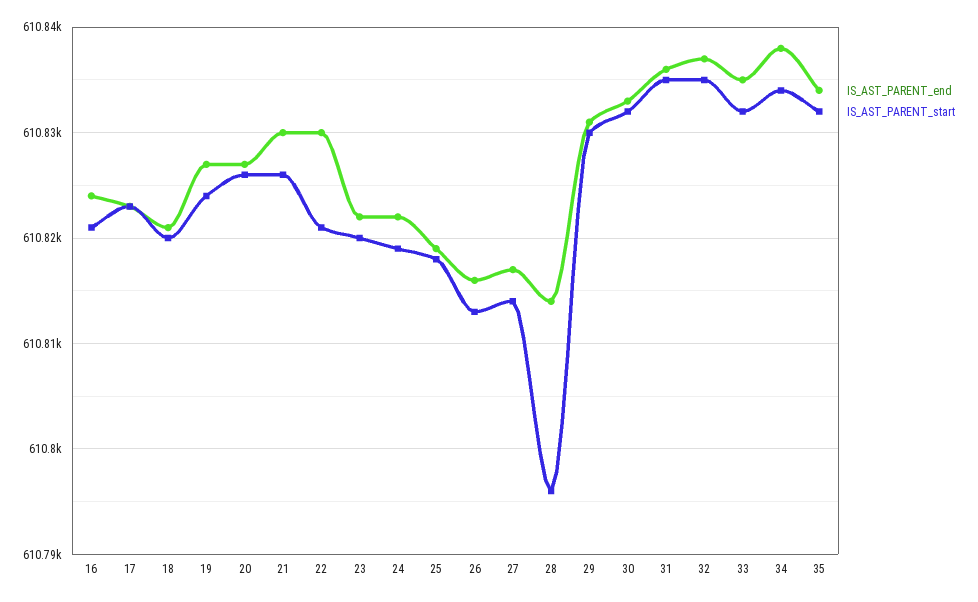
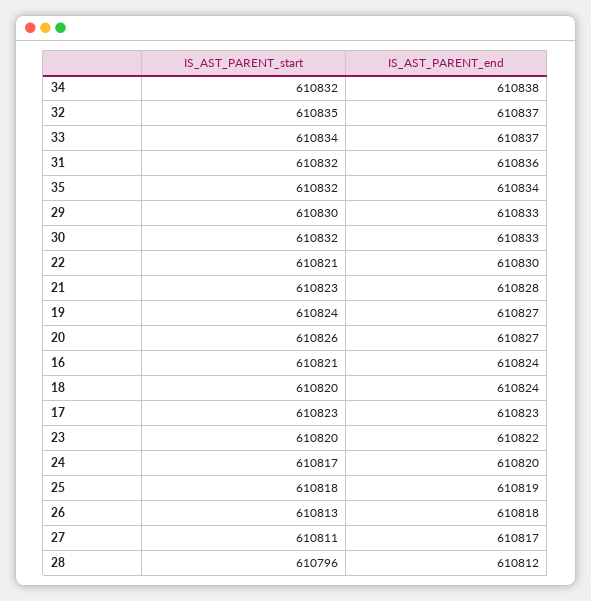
IS_AST_PARENT_end, 18: 610821 -> 610824
IS_AST_PARENT_end, 21: 610830 -> 610828
IS_AST_PARENT_start, 21: 610826 -> 610823
IS_AST_PARENT_end, 24: 610822 -> 610820
IS_AST_PARENT_start, 24: 610819 -> 610817
IS_AST_PARENT_end, 26: 610816 -> 610818
IS_AST_PARENT_start, 27: 610814 -> 610811
IS_AST_PARENT_end, 28: 610814 -> 610812
IS_AST_PARENT_end, 29: 610831 -> 610833
IS_AST_PARENT_start, 31: 610835 -> 610832
IS_AST_PARENT_end, 33: 610835 -> 610837
IS_AST_PARENT_start, 33: 610832 -> 610834
IS_AST_PARENT_start, 34: 610834 -> 610832

